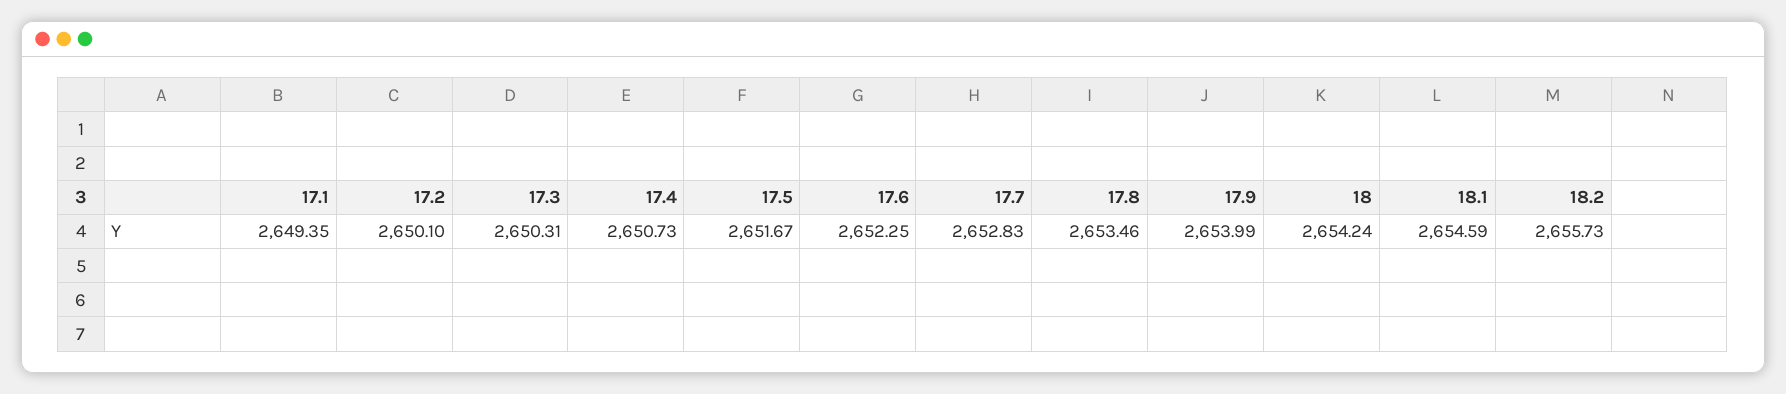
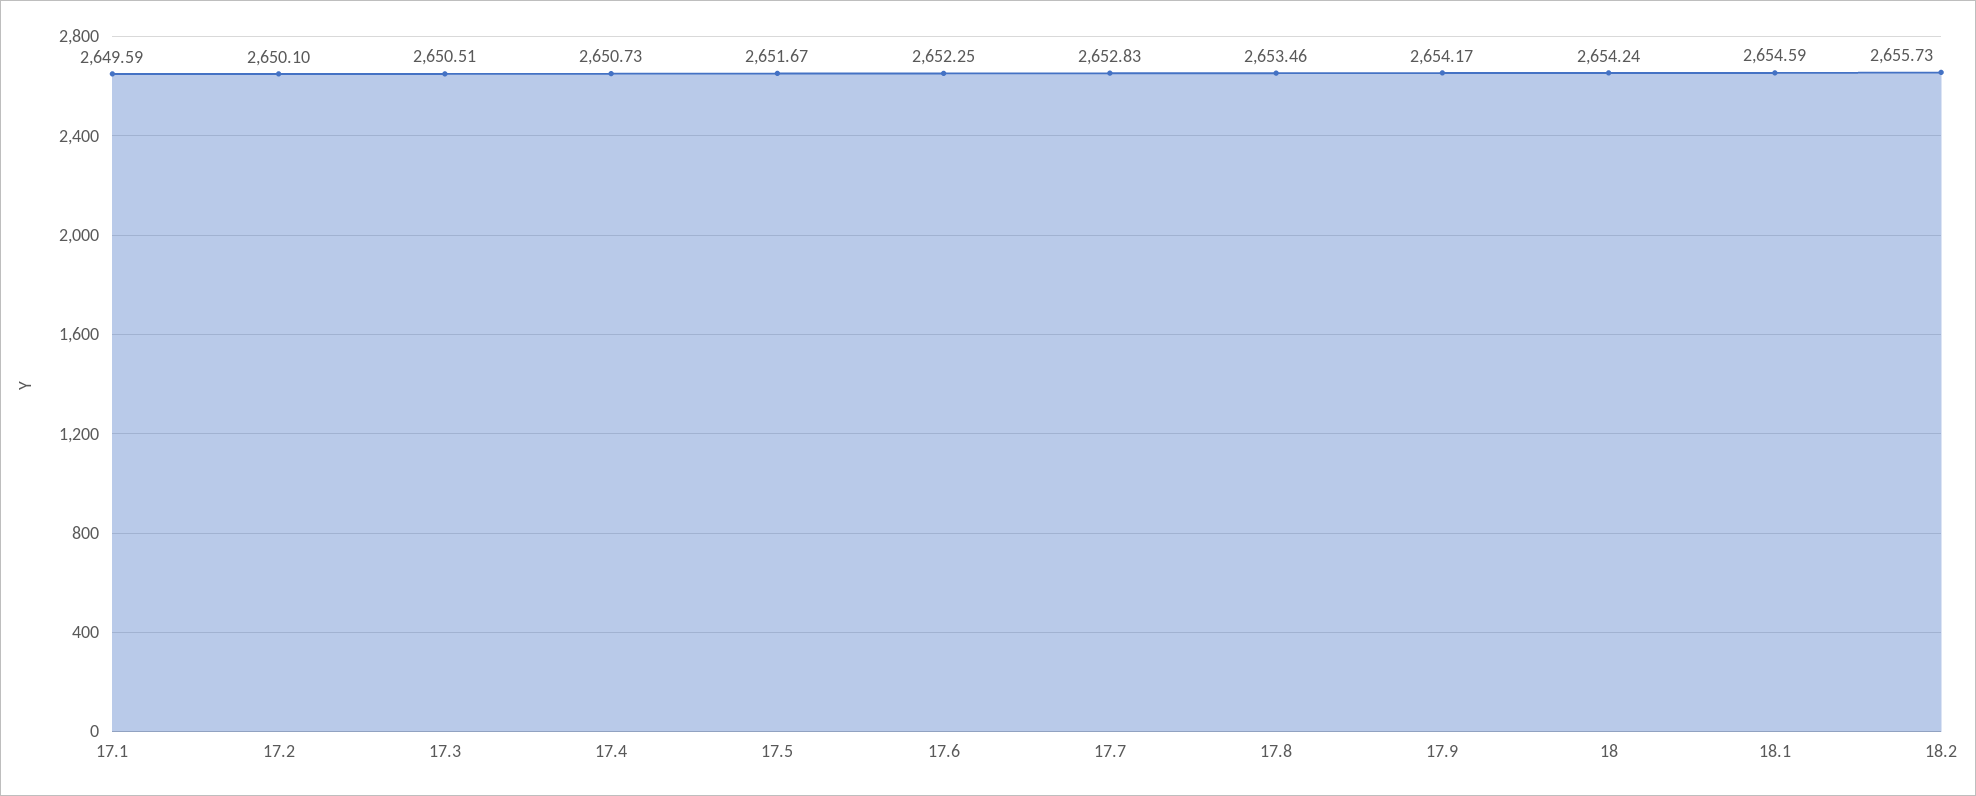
17.1: 2649.35 -> 2649.59
17.3: 2650.31 -> 2650.51
17.9: 2653.99 -> 2654.17

